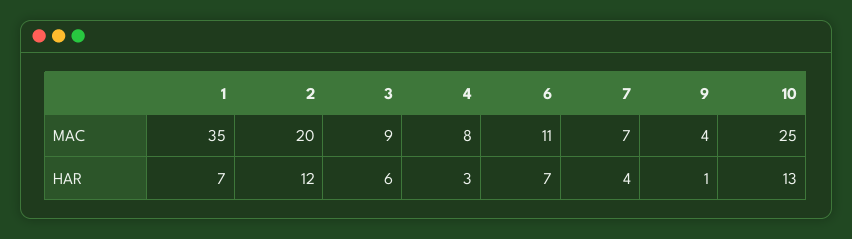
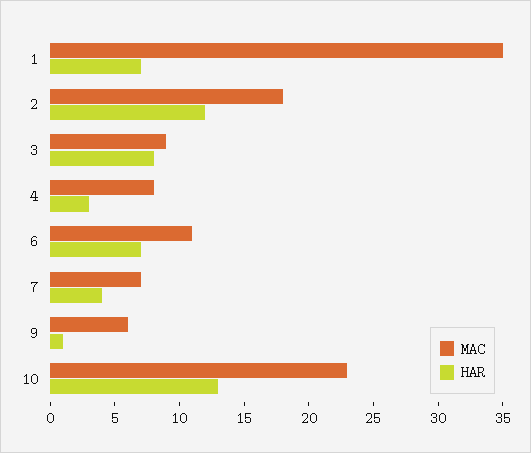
MAC, 2: 20 -> 18
MAC, 9: 4 -> 6
MAC, 10: 25 -> 23
HAR, 3: 6 -> 8

